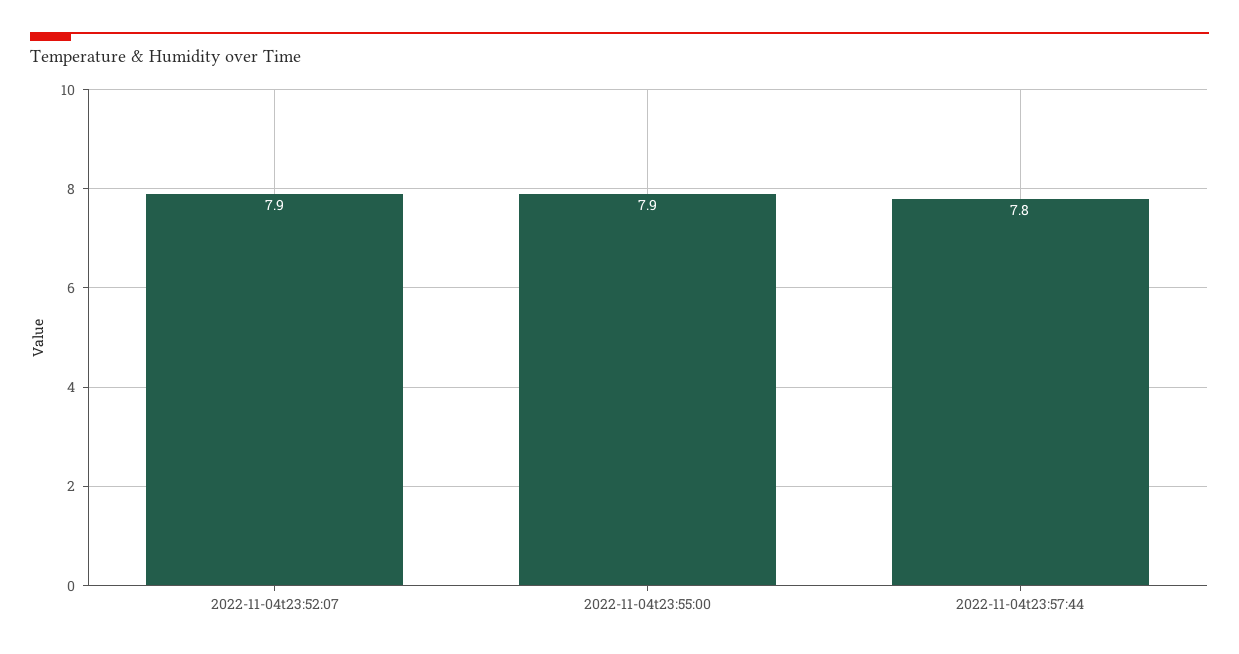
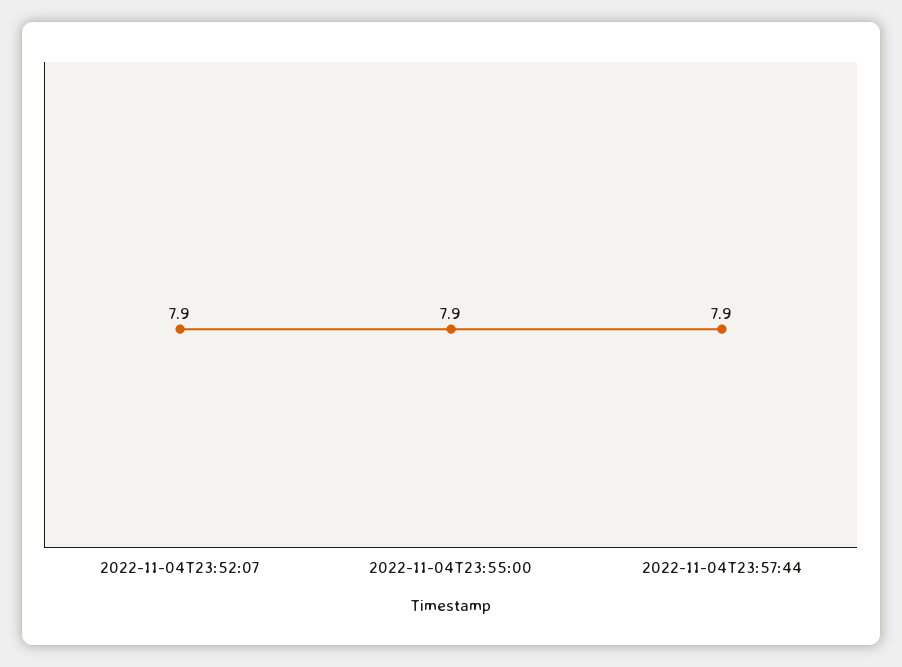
2022-11-04t23:57:44: 7.8 -> 7.9

